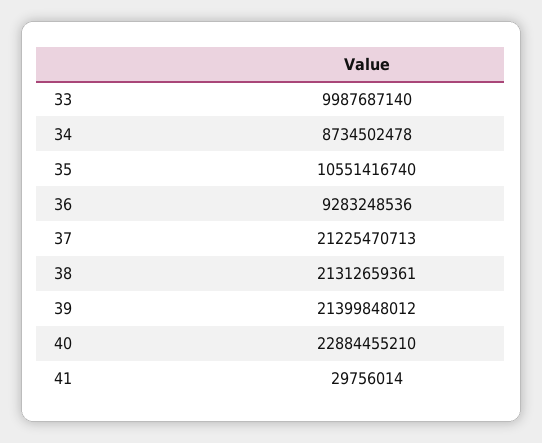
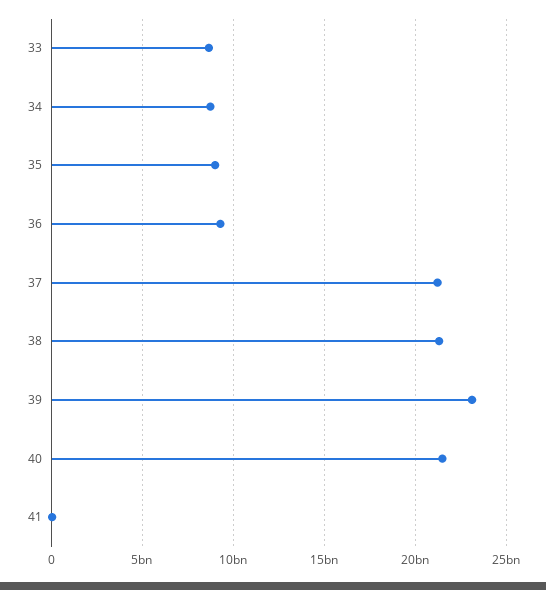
33: 9987687140 -> 8500000000
35: 10551416740 -> 9000000000
39: 21399848012 -> 23000000000
40: 22884455210 -> 21500000000

